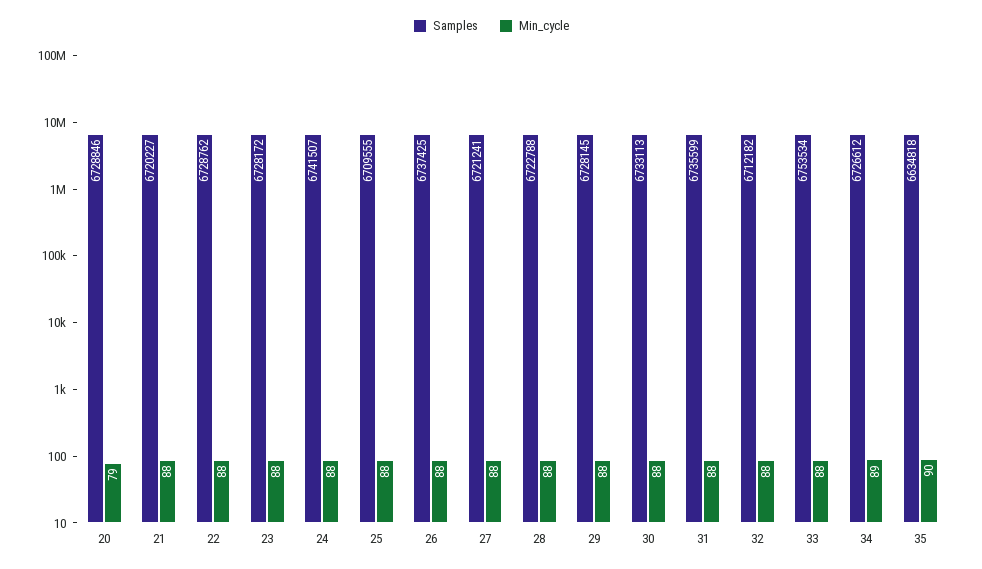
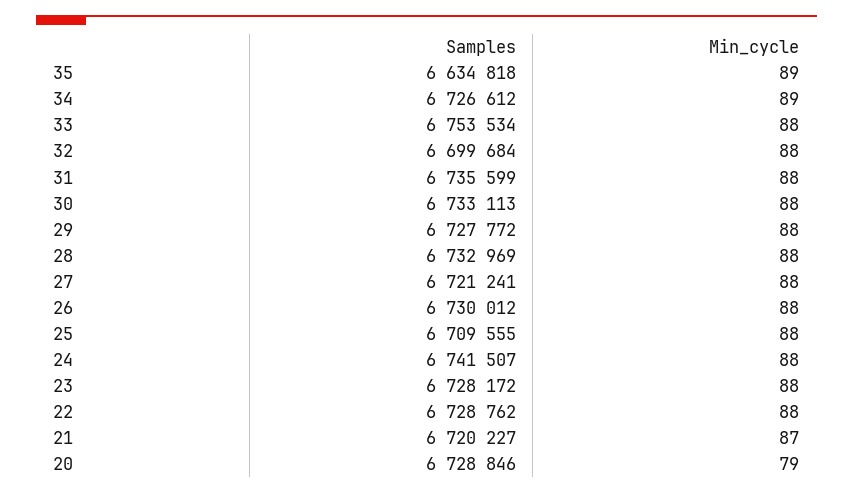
Min_cycle, 21: 88 -> 87
Samples, 26: 6737425 -> 6730012
Samples, 28: 6722788 -> 6732969
Samples, 29: 6728145 -> 6727772
Samples, 32: 6712182 -> 6699684
Min_cycle, 35: 90 -> 89

